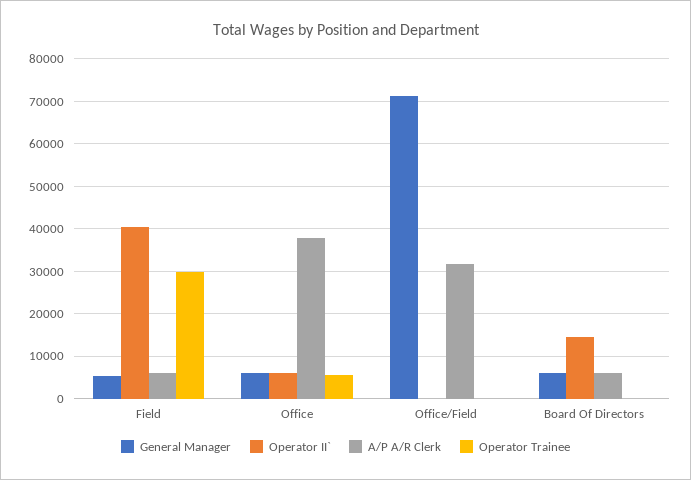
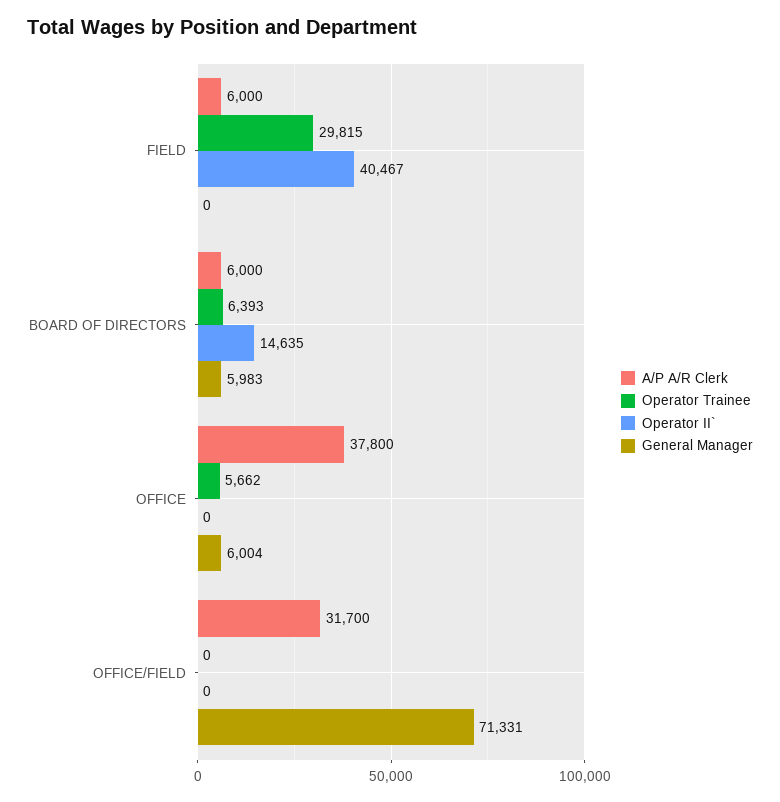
General Manager, Field: 6000 -> 0
Operator II`, Office: 6000 -> 0
Operator Trainee, Board Of Directors: 0 -> 6393

